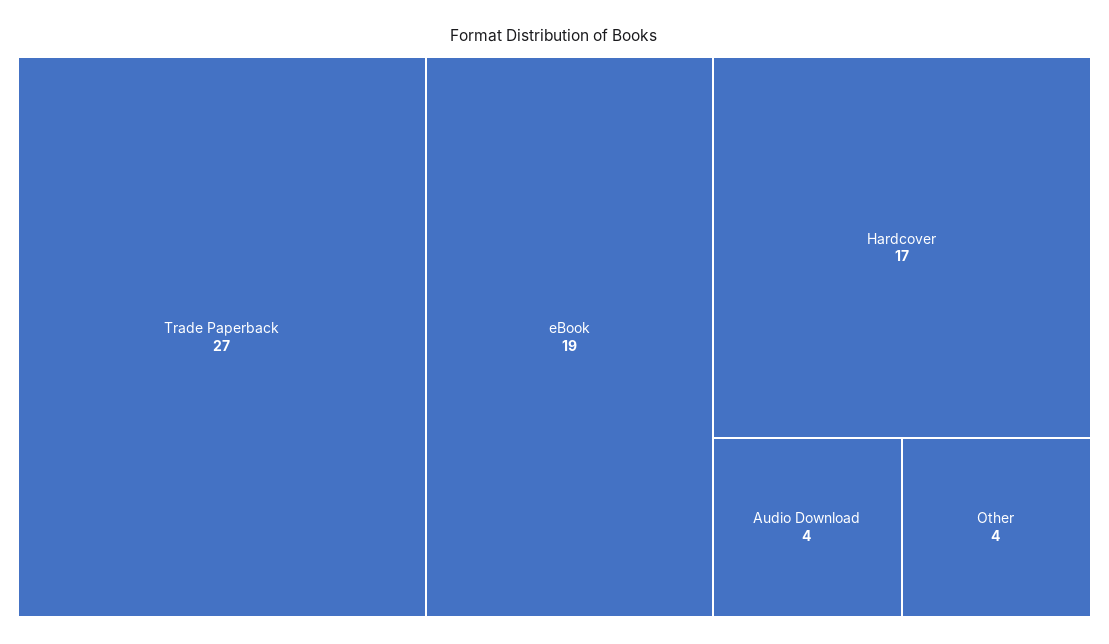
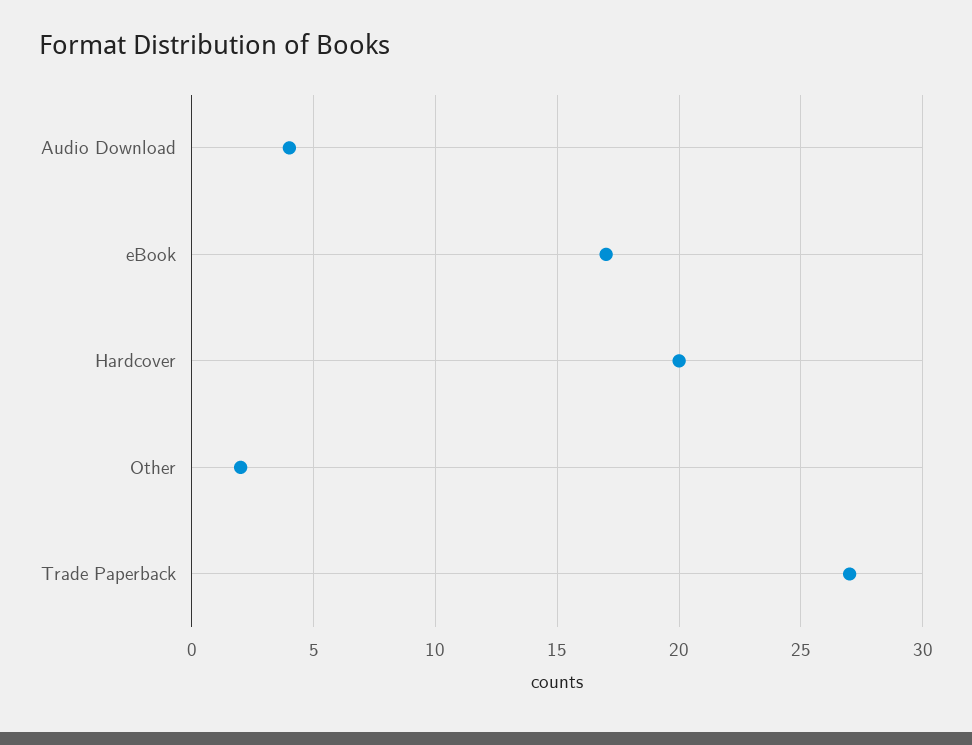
eBook: 19 -> 17
Hardcover: 17 -> 20
Other: 4 -> 2

